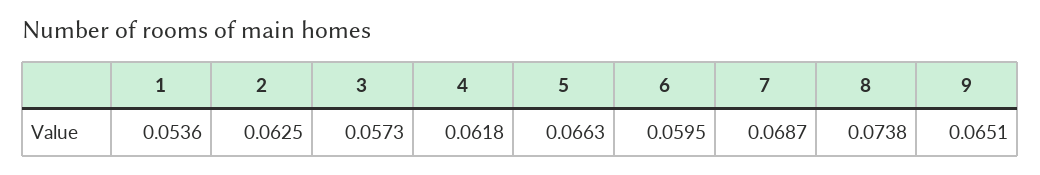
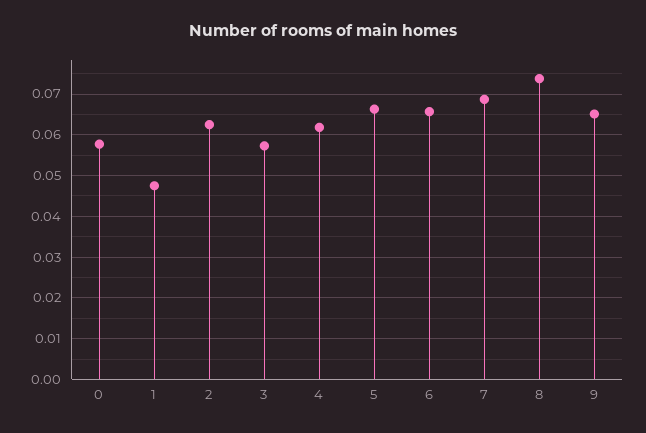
1: 0.0536 -> 0.048
6: 0.0595 -> 0.066
0: none -> 0.058

